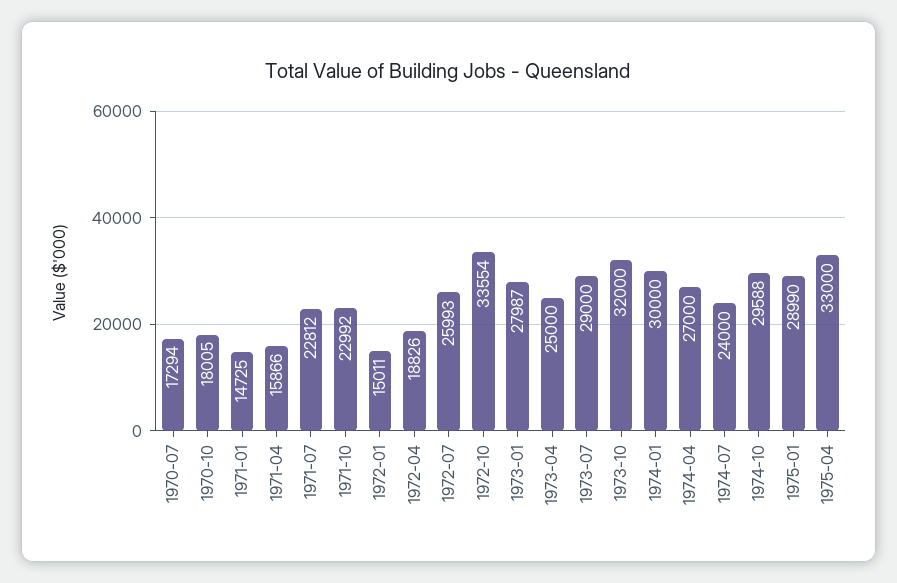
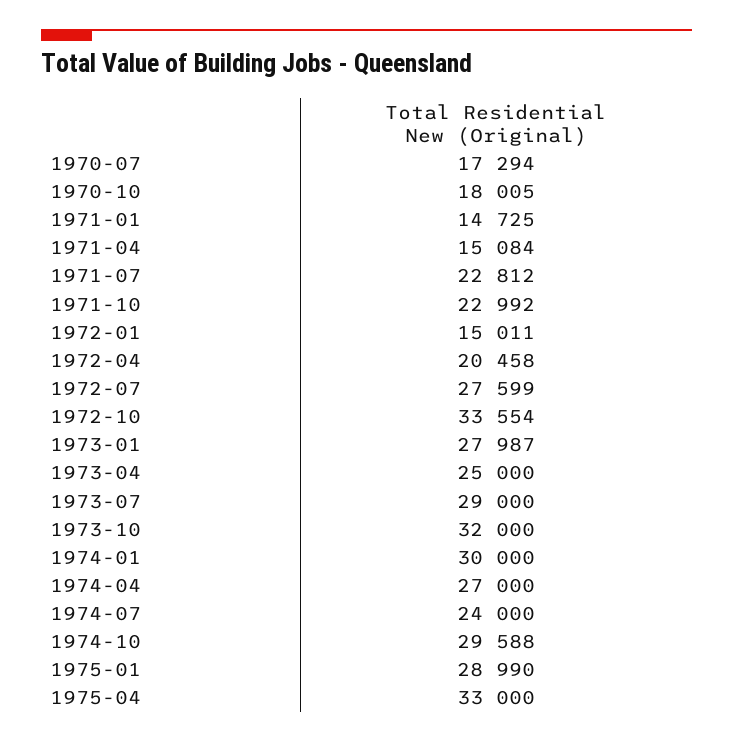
1971-04: 15866 -> 15084
1972-04: 18826 -> 20458
1972-07: 25993 -> 27599

